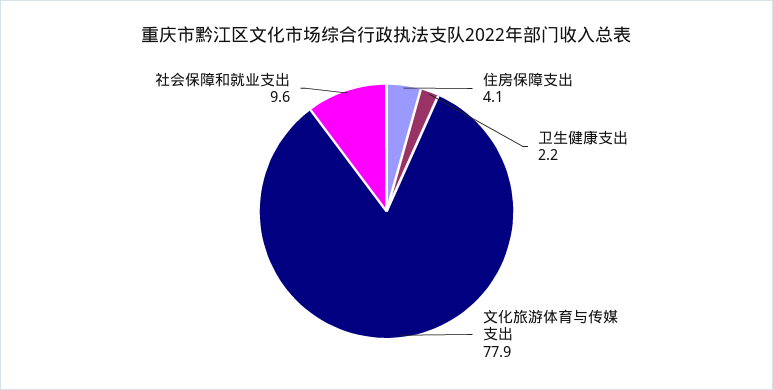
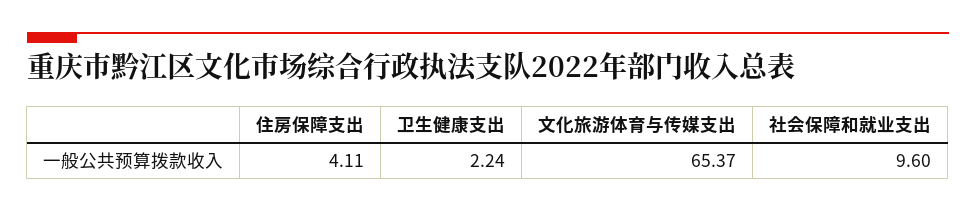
文化旅游体育与传媒支出: 77.9 -> 65.37

